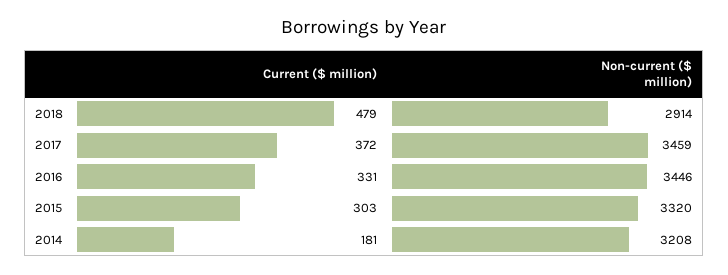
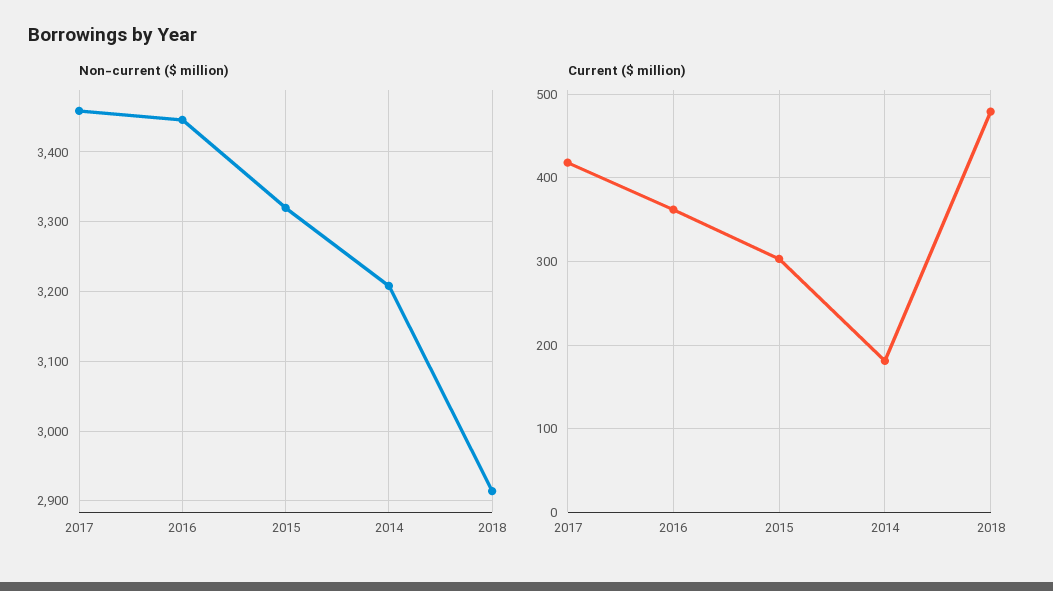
Current ($ million), 2017: 372 -> 420
Current ($ million), 2016: 331 -> 360

